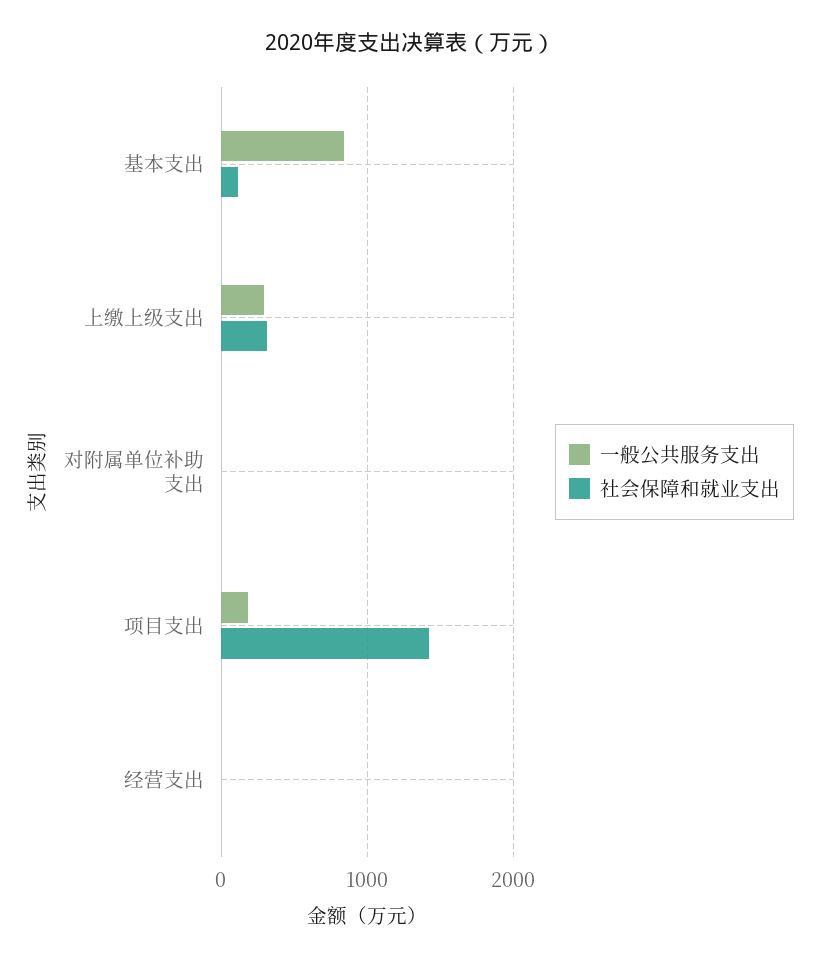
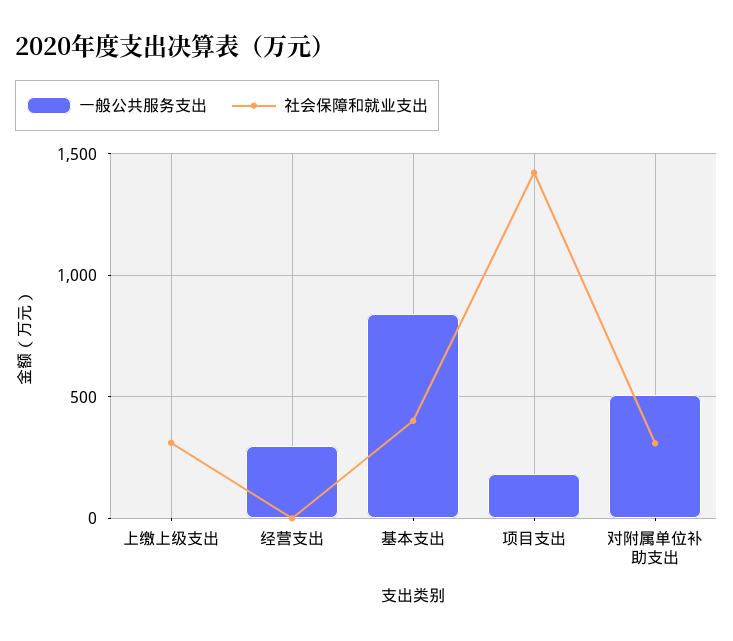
社会保障和就业支出, 基本支出: 100 -> 400
一般公共服务支出, 上缴上级支出: 300 -> 0
一般公共服务支出, 对附属单位补助支出: 0 -> 500
社会保障和就业支出, 对附属单位补助支出: 0 -> 300
一般公共服务支出, 经营支出: 0 -> 300

